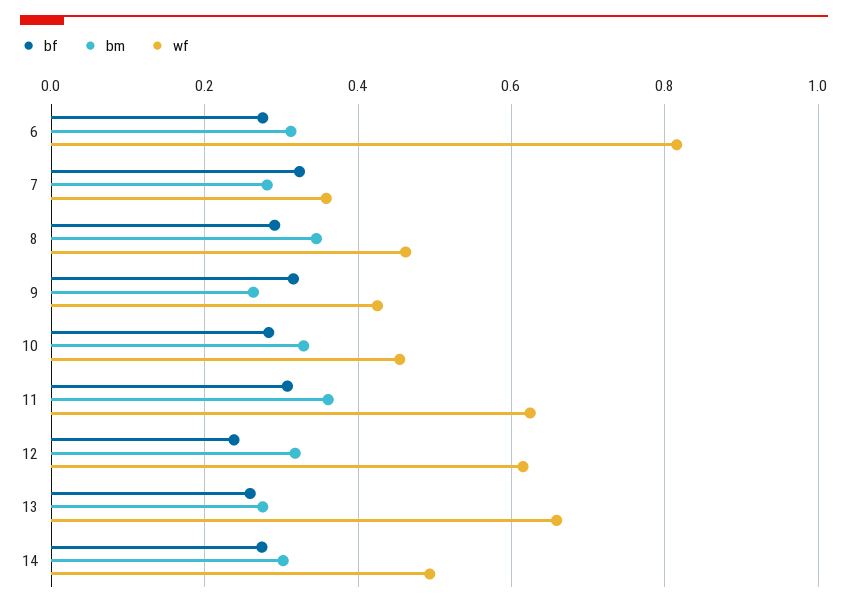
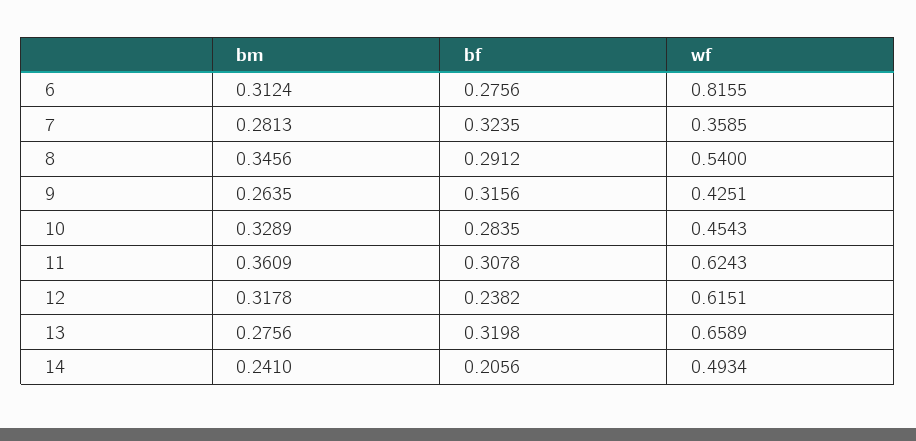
wf, 8: 0.46 -> 0.54
bf, 13: 0.26 -> 0.3198
bf, 14: 0.28 -> 0.2056
bm, 14: 0.3 -> 0.241

